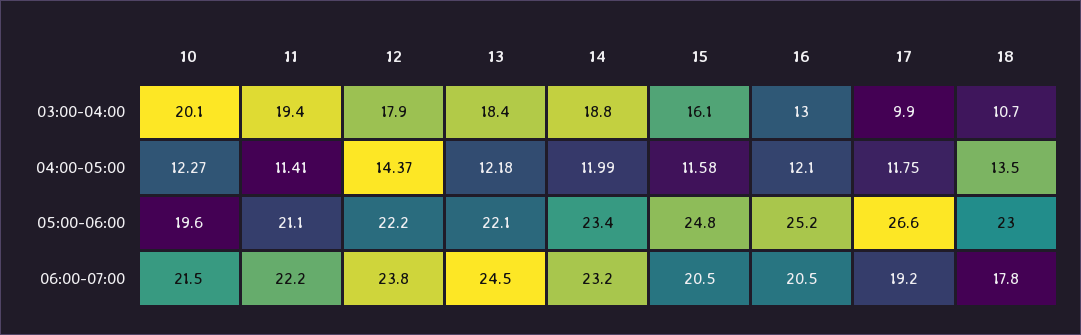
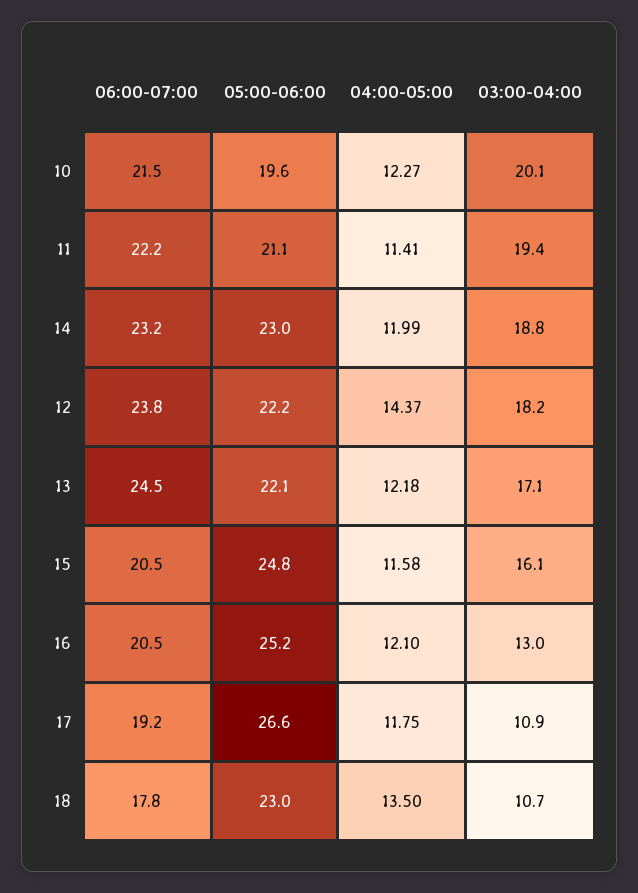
12, 03:00-04:00: 17.9 -> 18.2
13, 03:00-04:00: 18.4 -> 17.1
17, 03:00-04:00: 9.9 -> 10.9
14, 05:00-06:00: 23.4 -> 23

